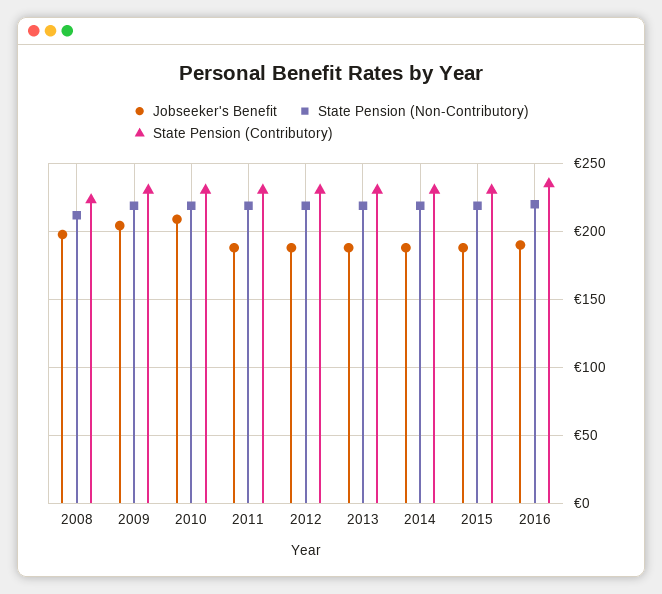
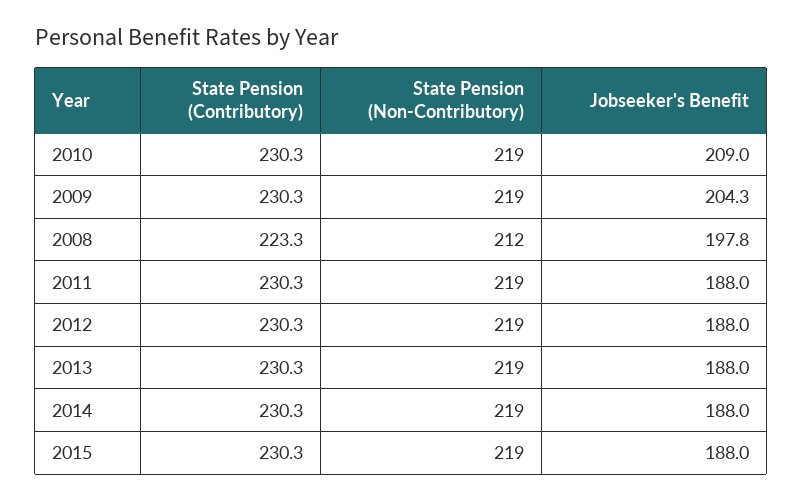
Jobseeker's Benefit, 2016: 190 -> none
State Pension (Non-Contributory), 2016: 220 -> none
State Pension (Contributory), 2016: 235 -> none

